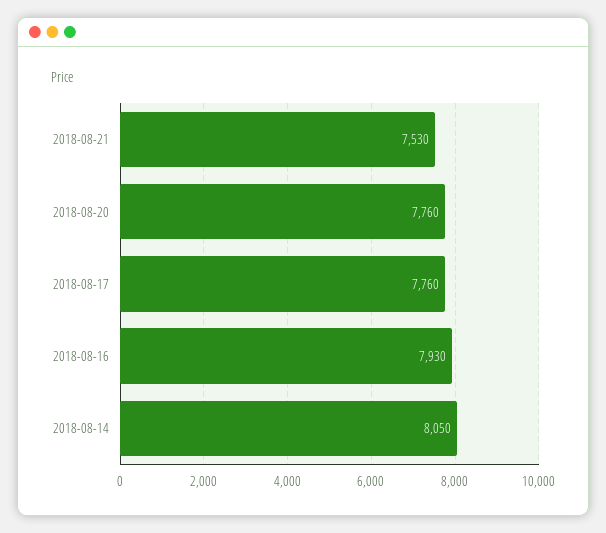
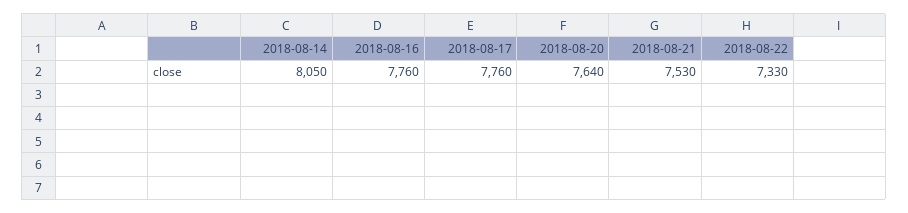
2018-08-20: 7760 -> 7640
2018-08-16: 7930 -> 7760
2018-08-22: none -> 7330

